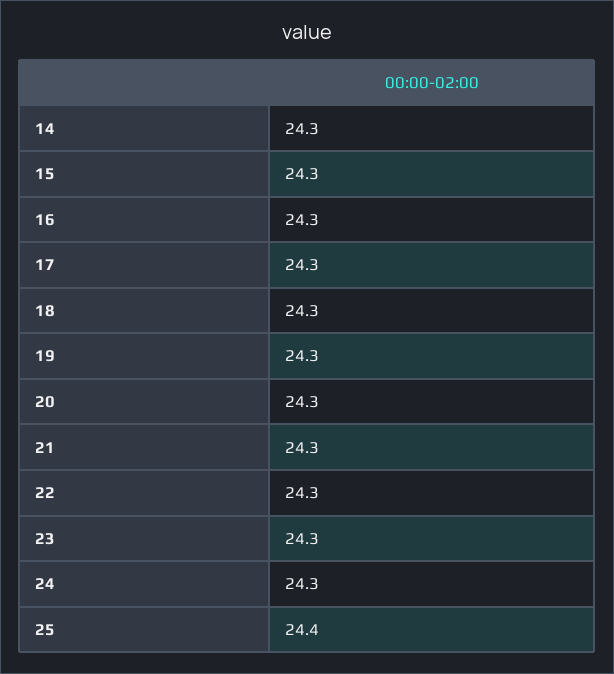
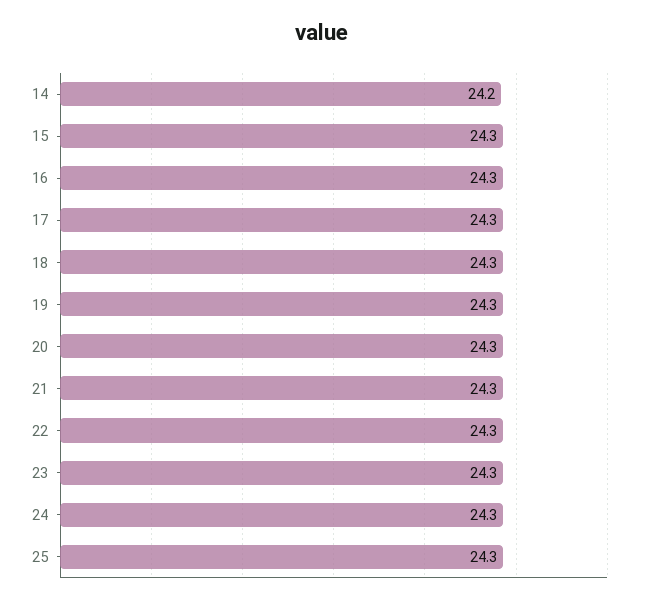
14: 24.3 -> 24.2
25: 24.4 -> 24.3

